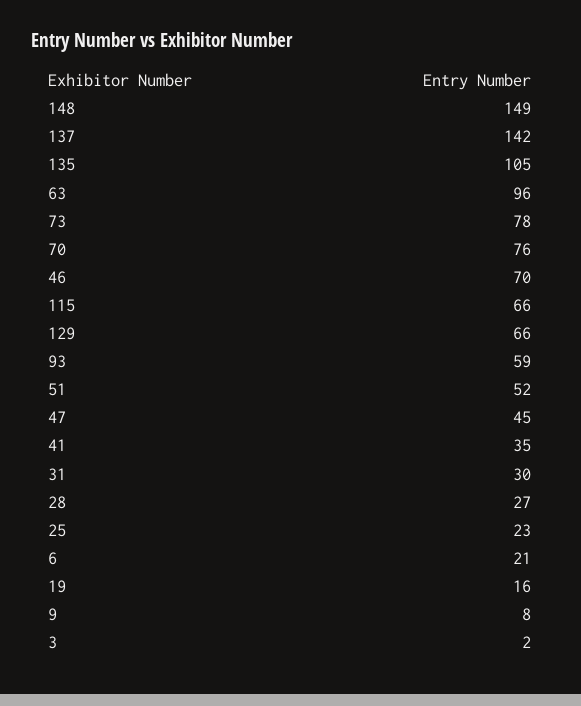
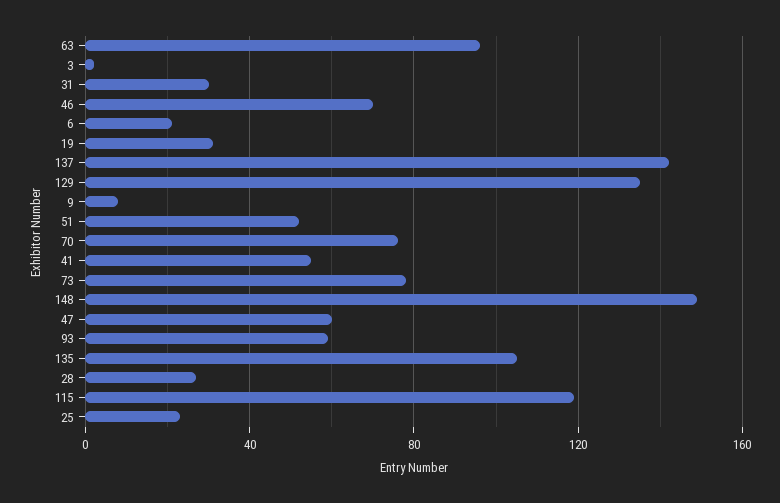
115: 66 -> 120
129: 66 -> 135
47: 45 -> 60
41: 35 -> 55
19: 16 -> 30

